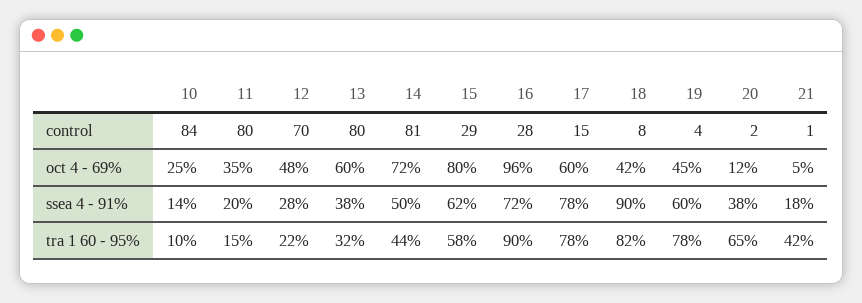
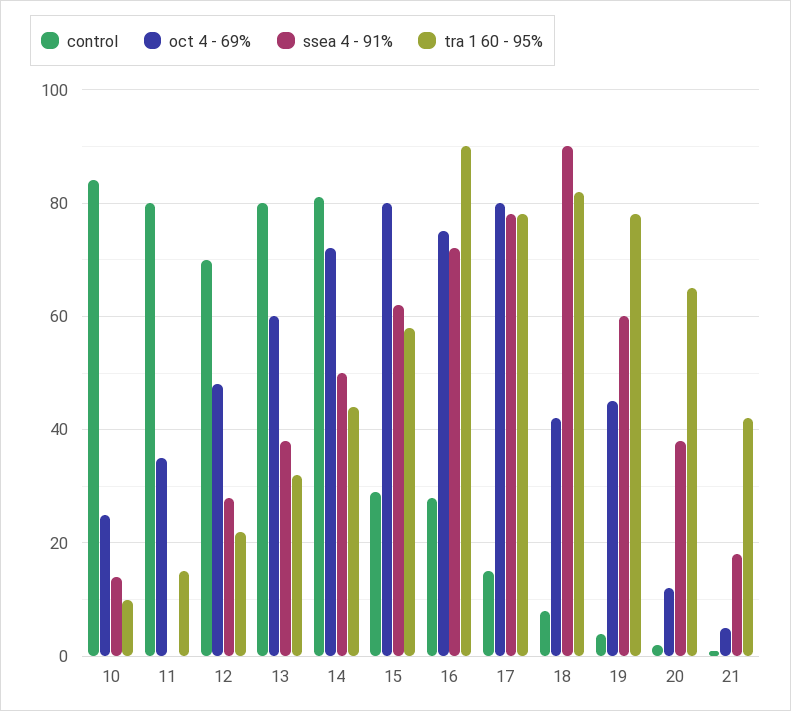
oct 4 - 69%, 16: 96 -> 75
oct 4 - 69%, 17: 60 -> 80
ssea 4 - 91%, 11: 20 -> 0

